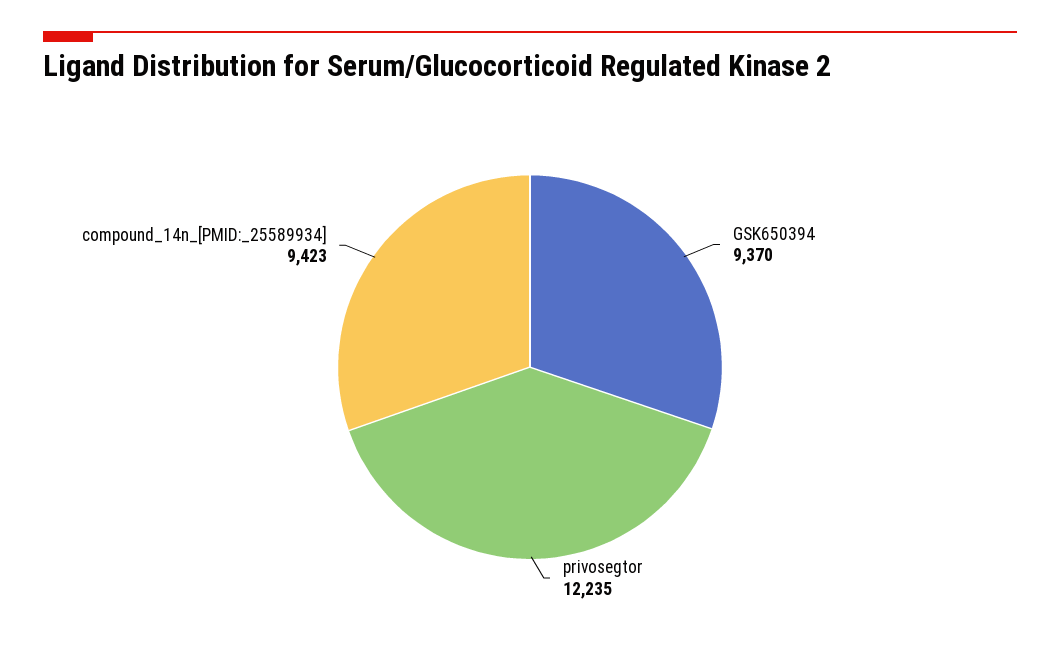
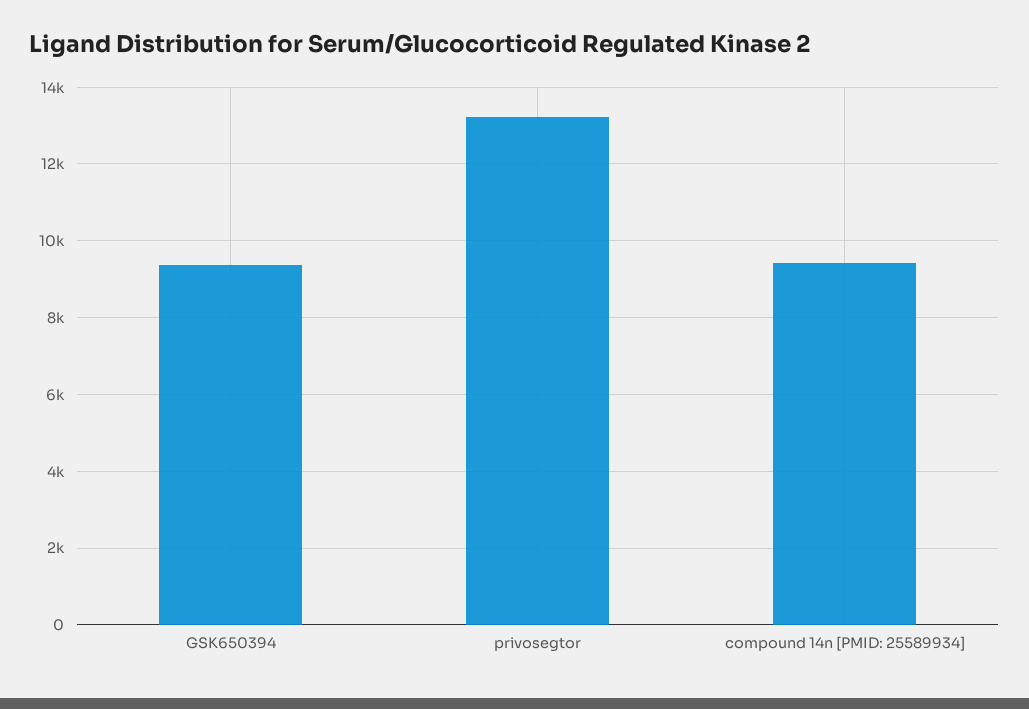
privosegtor: 12235 -> 13200

